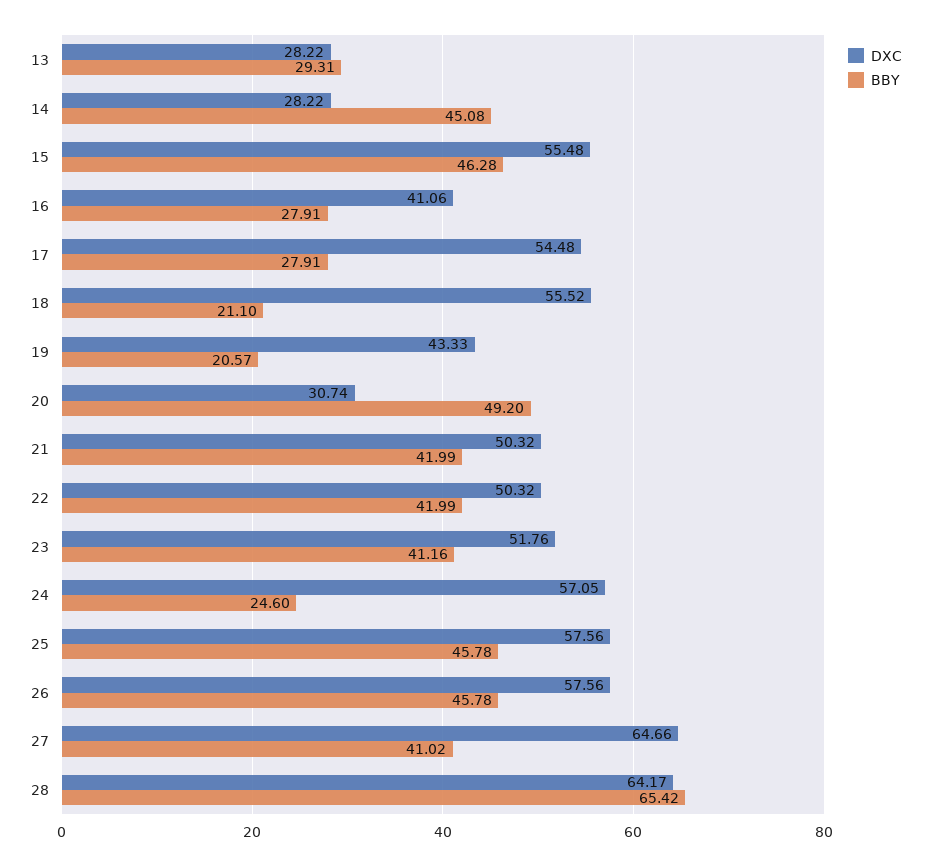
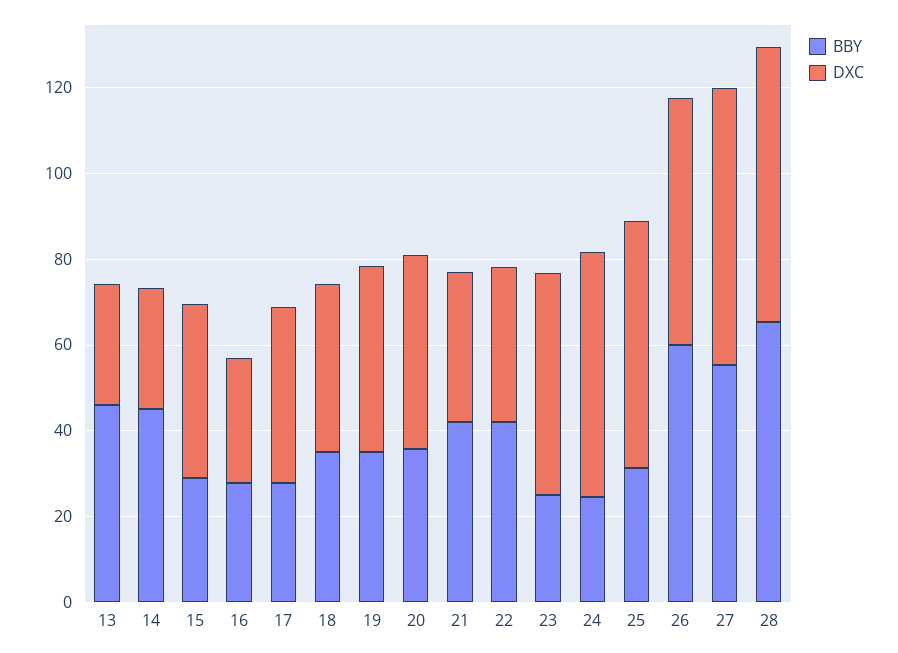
BBY, 13: 29.31 -> 45
DXC, 15: 55.48 -> 40
BBY, 15: 46.28 -> 30
DXC, 16: 41.06 -> 30
DXC, 17: 54.48 -> 40
DXC, 18: 55.52 -> 40
BBY, 18: 21.1 -> 35
BBY, 19: 20.57 -> 35
DXC, 20: 30.74 -> 45
BBY, 20: 49.2 -> 35
DXC, 21: 50.32 -> 35
DXC, 22: 50.32 -> 35
BBY, 23: 41.16 -> 25
BBY, 25: 45.78 -> 30
BBY, 26: 45.78 -> 60
BBY, 27: 41.02 -> 55

